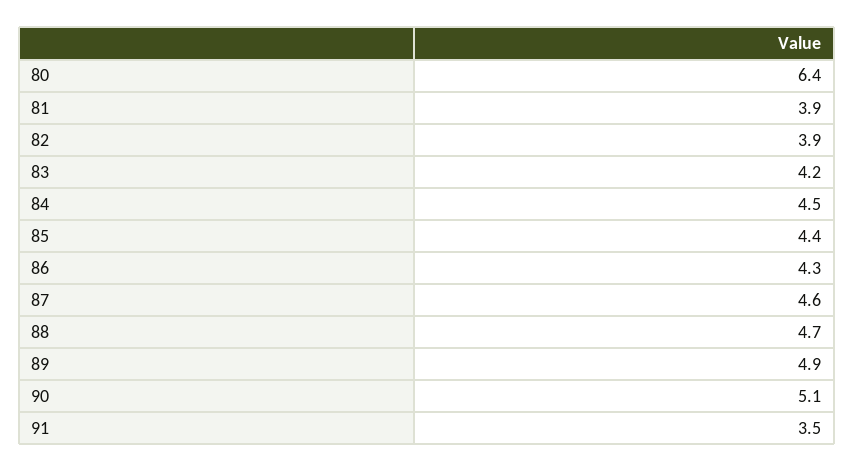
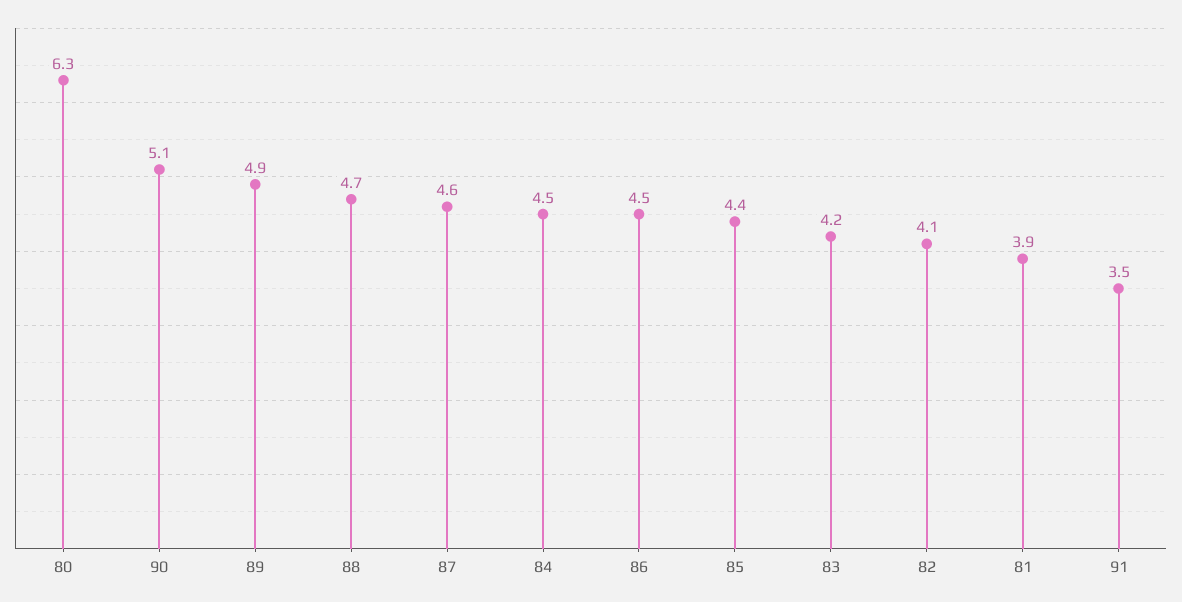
80: 6.4 -> 6.3
82: 3.9 -> 4.1
86: 4.3 -> 4.5

